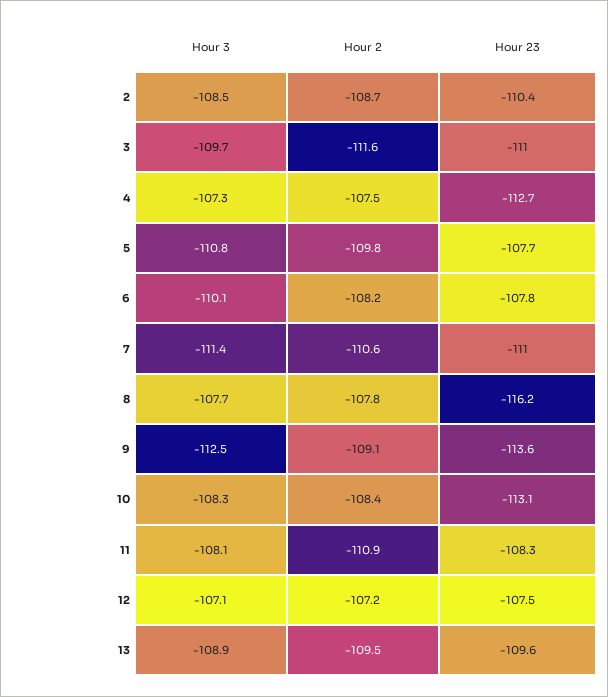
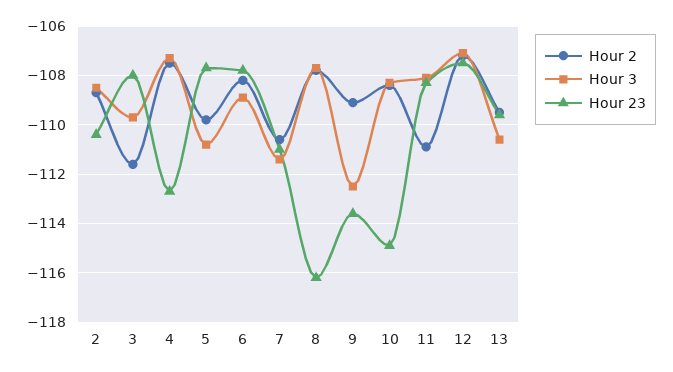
Hour 23, 3: -111 -> -108
Hour 3, 6: -110.1 -> -109
Hour 23, 10: -113.1 -> -115
Hour 3, 13: -108.9 -> -110.5

